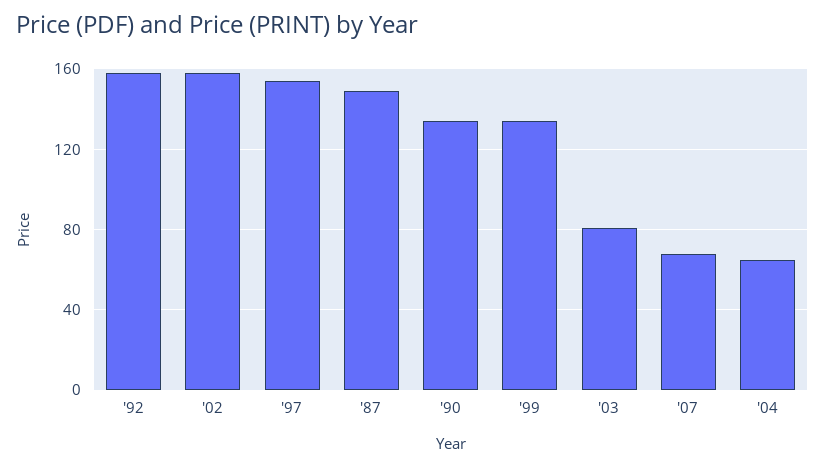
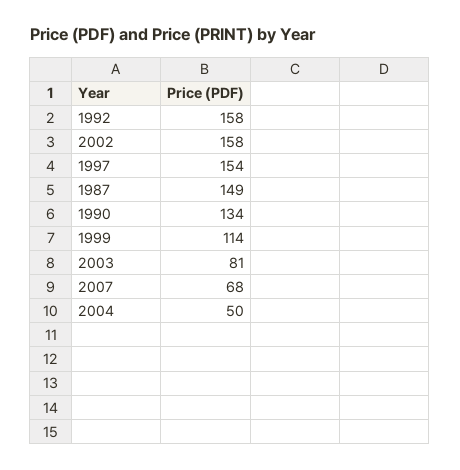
'99: 135 -> 114
'04: 65 -> 50

